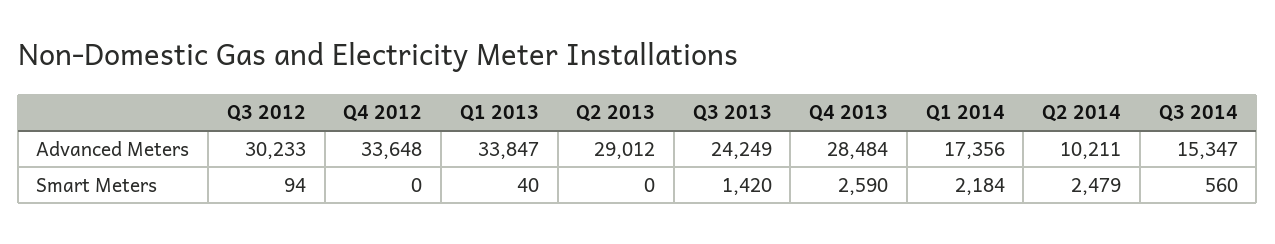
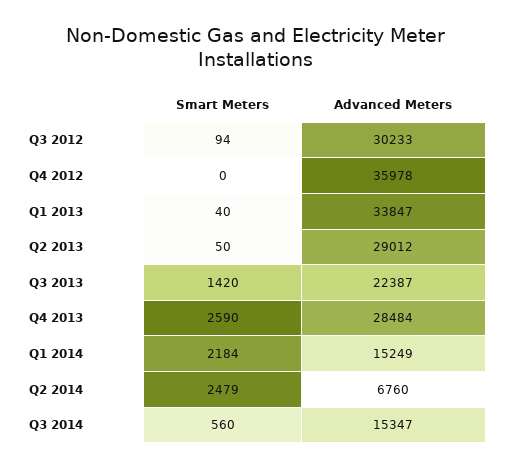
Q4 2012, Advanced Meters: 33648 -> 35978
Q3 2013, Advanced Meters: 24249 -> 22387
Q1 2014, Advanced Meters: 17356 -> 15249
Q2 2014, Advanced Meters: 10211 -> 6760
Q2 2013, Smart Meters: 0 -> 50

